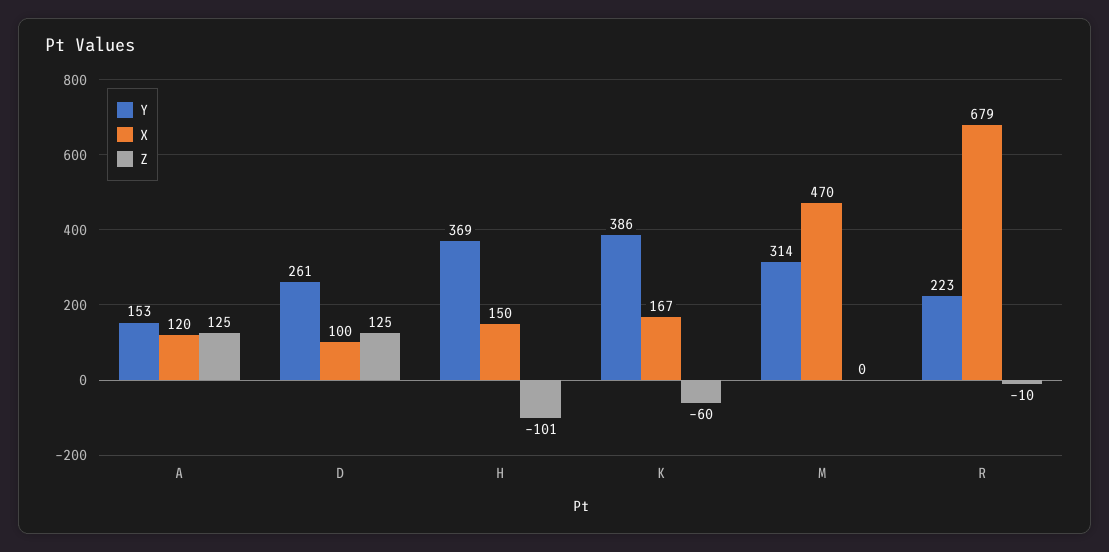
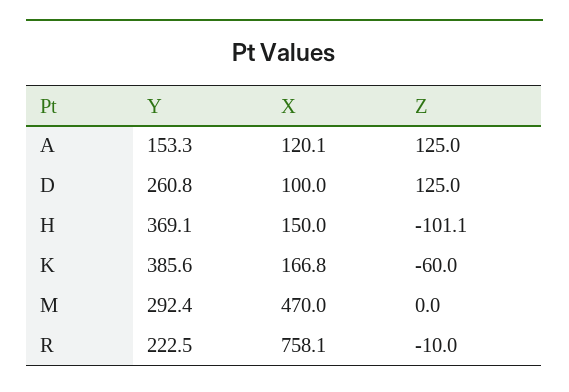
Y, M: 314 -> 292.4
X, R: 679 -> 758.1

